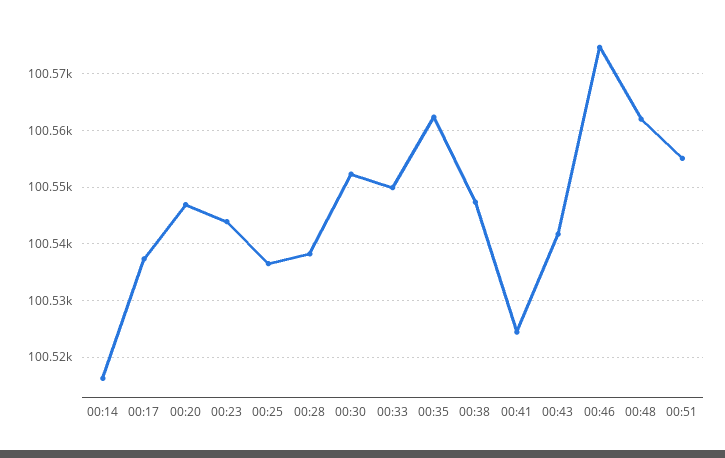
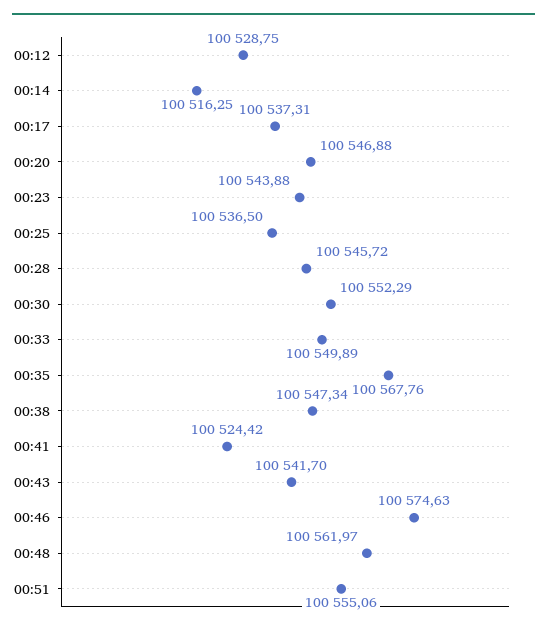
00:28: 100538 -> 100545.72
00:35: 100562 -> 100567.76
00:12: none -> 100528.75

